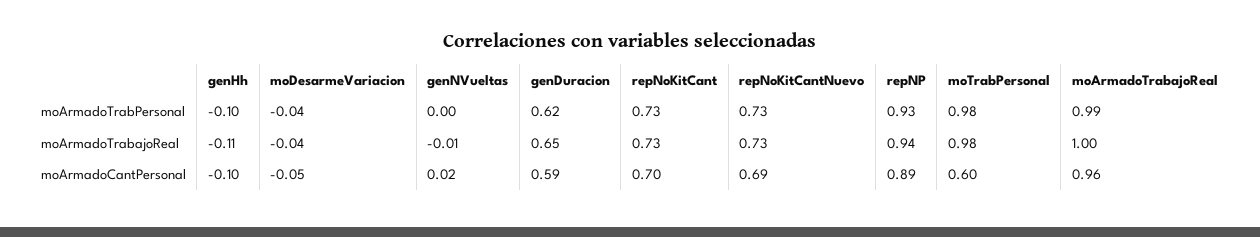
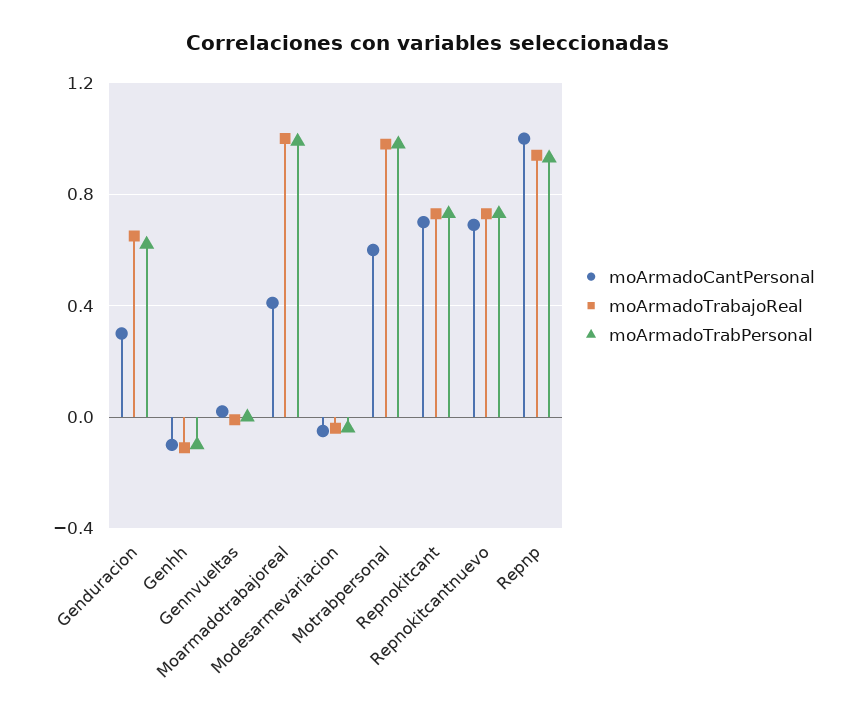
moArmadoCantPersonal, genDuracion: 0.59 -> 0.3
moArmadoCantPersonal, repNP: 0.89 -> 1
moArmadoCantPersonal, moArmadoTrabajoReal: 0.96 -> 0.4

